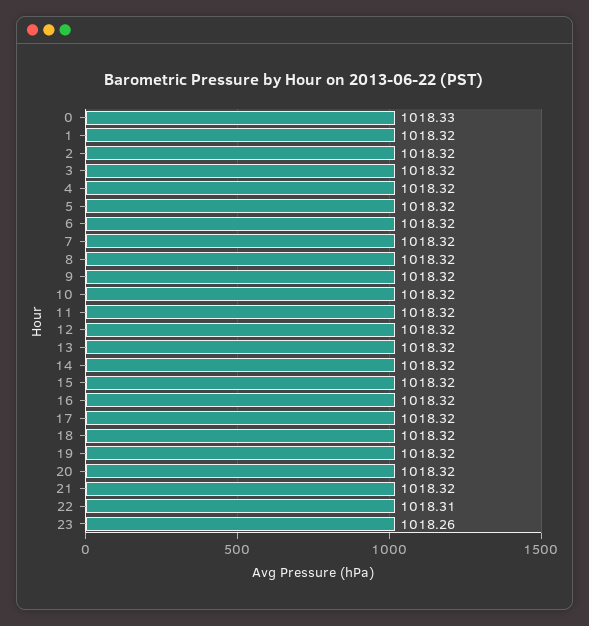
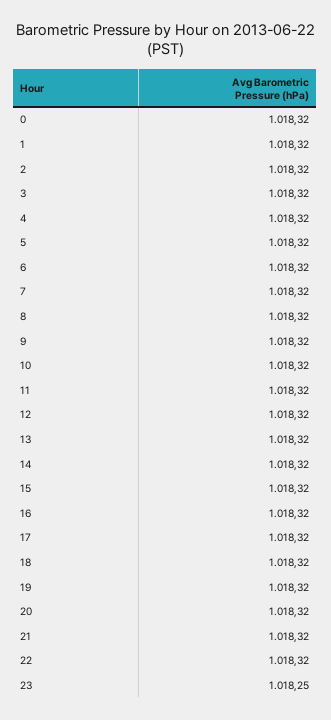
0: 1018.33 -> 1018.32
22: 1018.31 -> 1018.32
23: 1018.26 -> 1018.25

